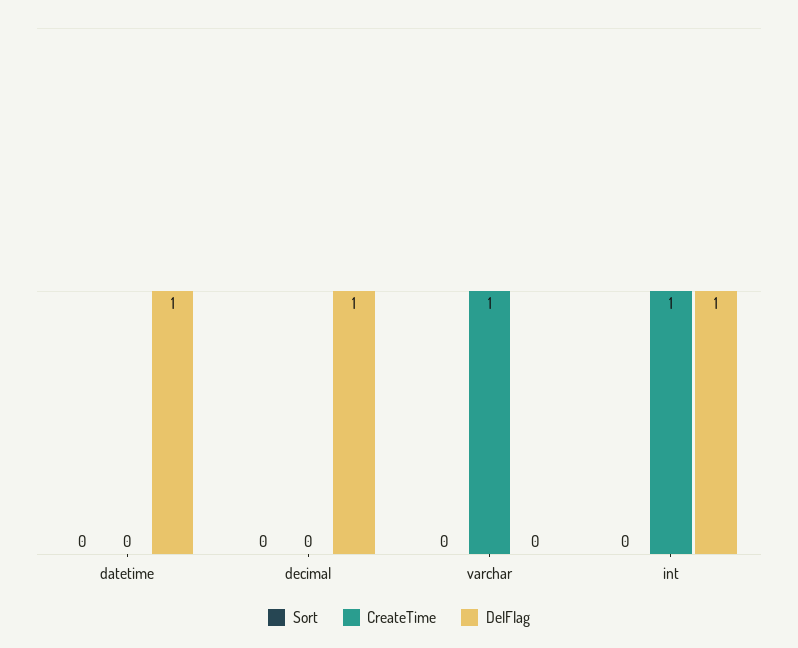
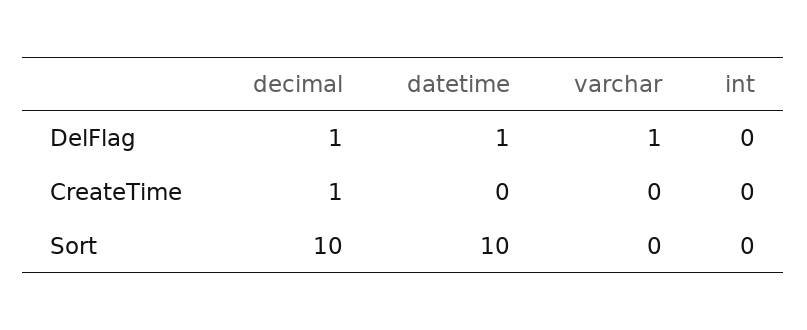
Sort, datetime: 0 -> 10
Sort, decimal: 0 -> 10
CreateTime, decimal: 0 -> 1
CreateTime, varchar: 1 -> 0
DelFlag, varchar: 0 -> 1
CreateTime, int: 1 -> 0
DelFlag, int: 1 -> 0

